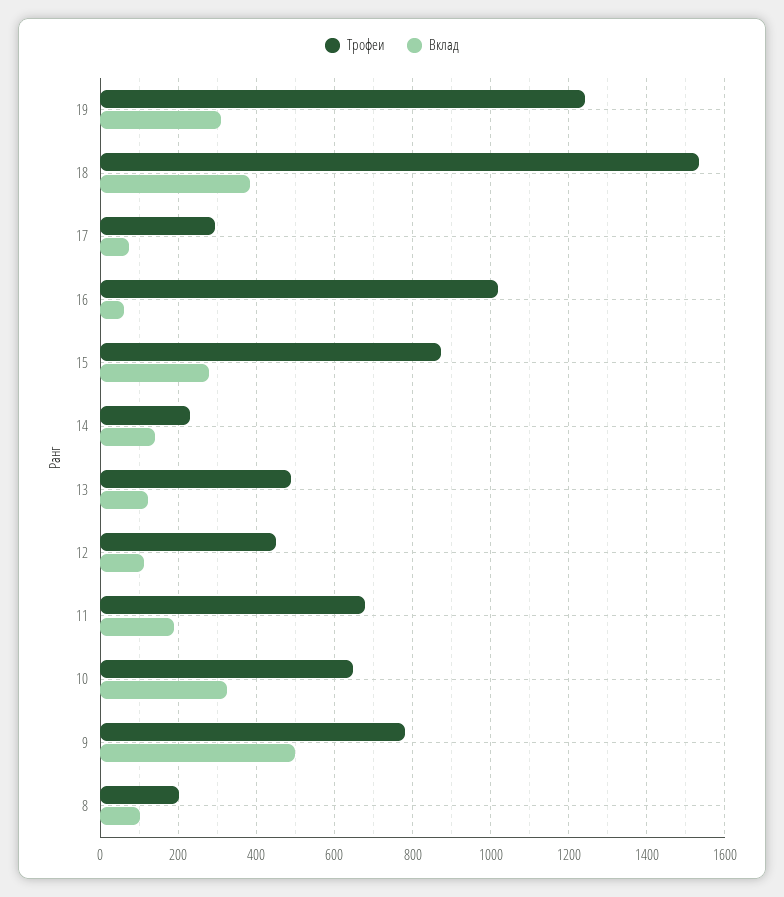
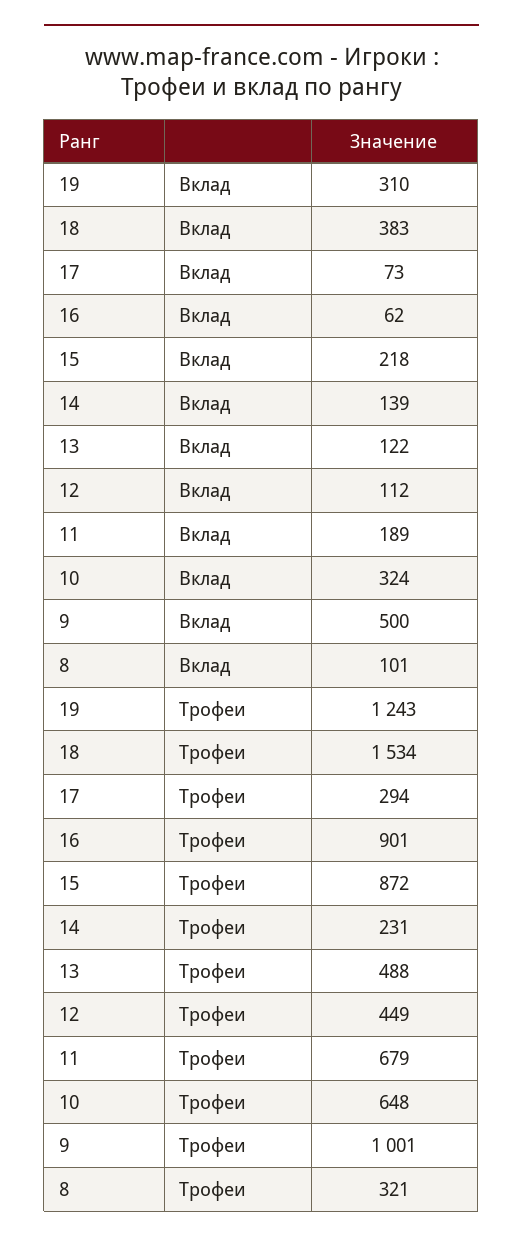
Трофеи, 16: 1020 -> 901
Вклад, 15: 280 -> 218
Трофеи, 9: 780 -> 1001
Трофеи, 8: 200 -> 321

